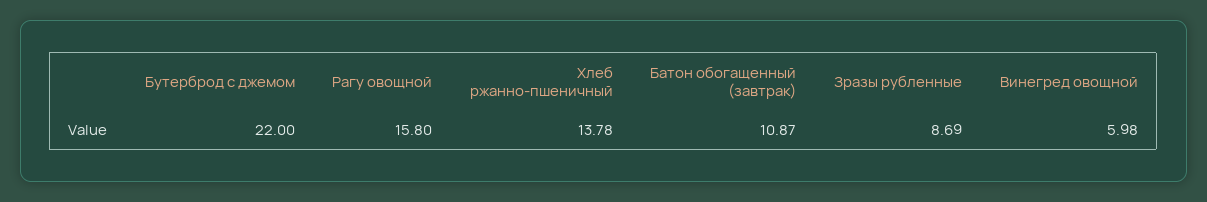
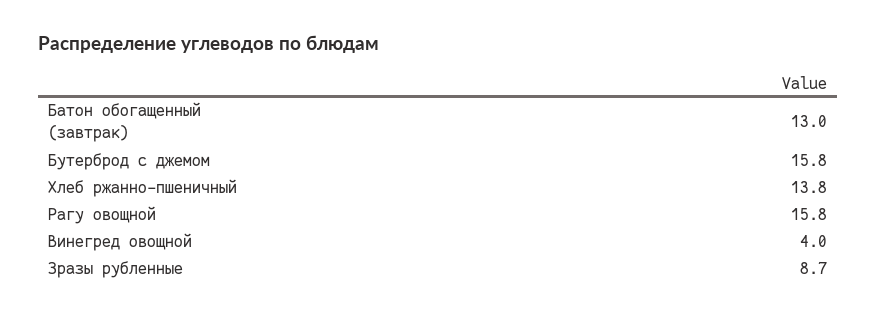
Бутерброд с джемом: 22 -> 15.8
Батон обогащенный (завтрак): 10.87 -> 13
Винегред овощной: 5.98 -> 4

